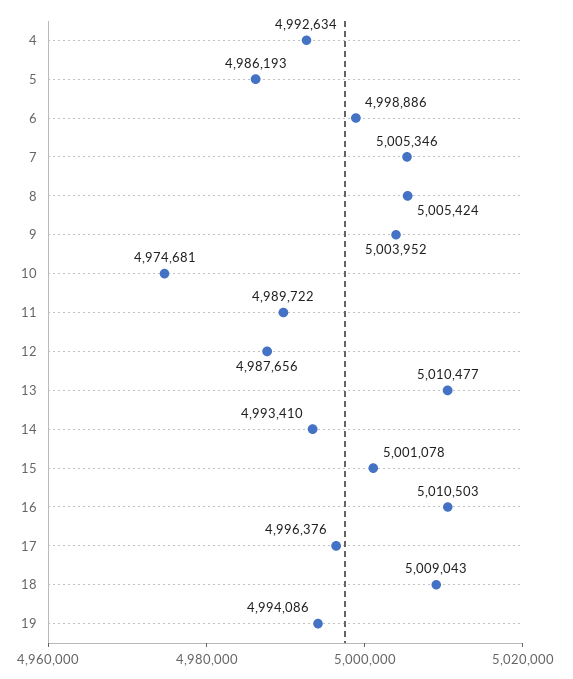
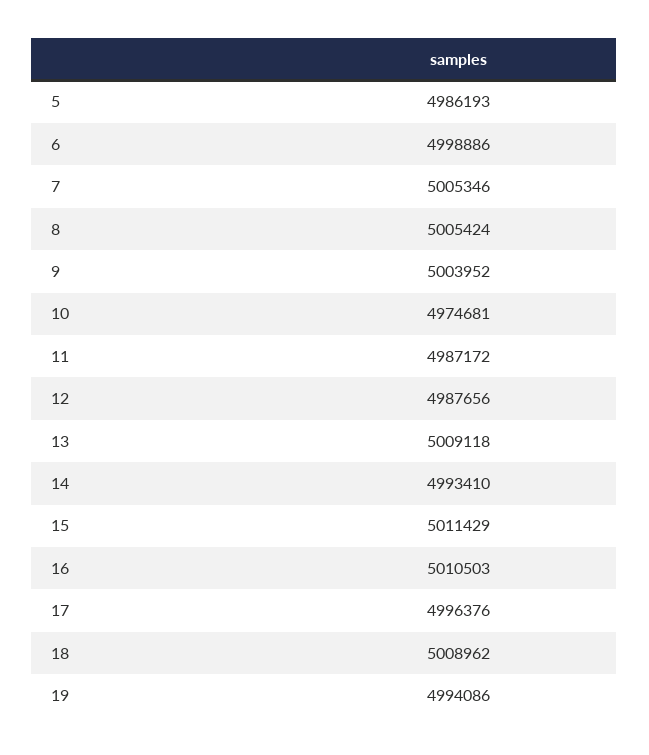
4: 4992634 -> none
11: 4989722 -> 4987172
13: 5010477 -> 5009118
15: 5001078 -> 5011429
18: 5009043 -> 5008962

